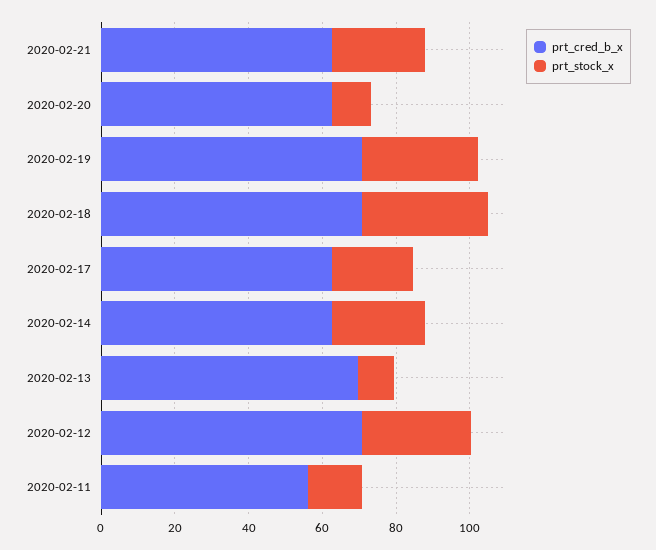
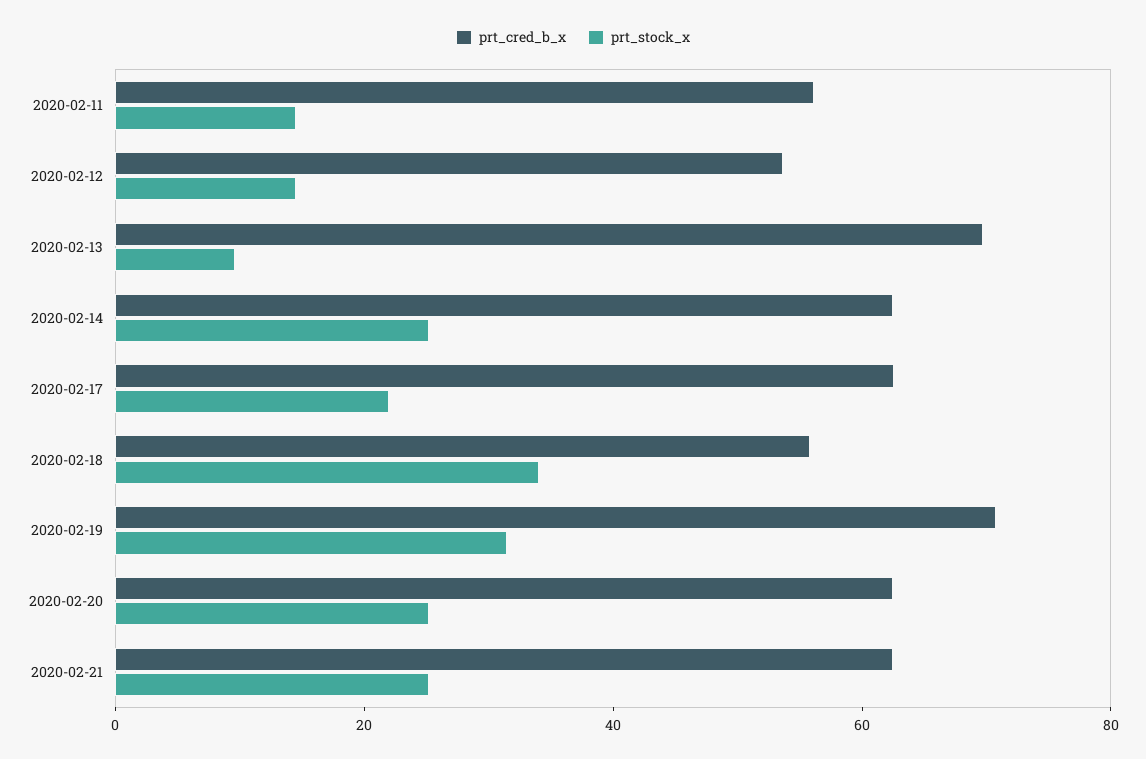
prt_stock_x, 2020-02-20: 10 -> 25
prt_cred_b_x, 2020-02-18: 70 -> 55
prt_cred_b_x, 2020-02-12: 70 -> 55
prt_stock_x, 2020-02-12: 30 -> 15

